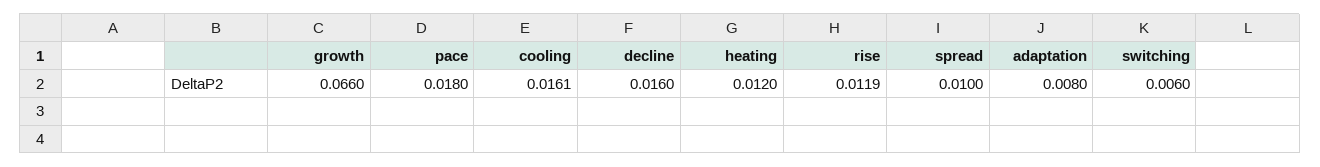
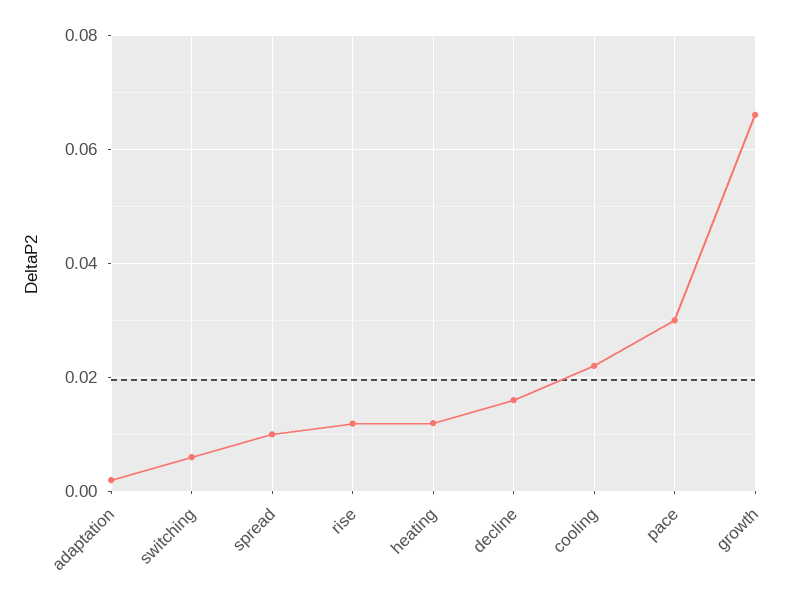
pace: 0.018 -> 0.03
cooling: 0.0161 -> 0.022
adaptation: 0.008 -> 0.002

